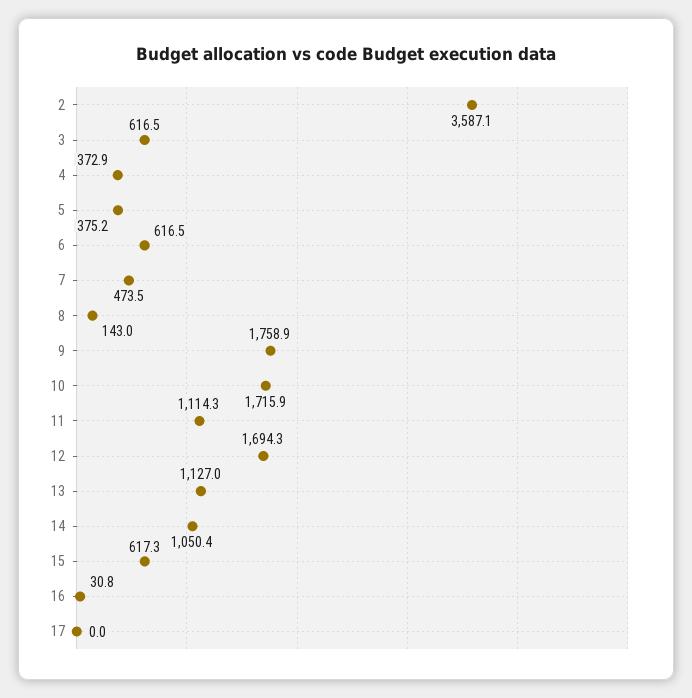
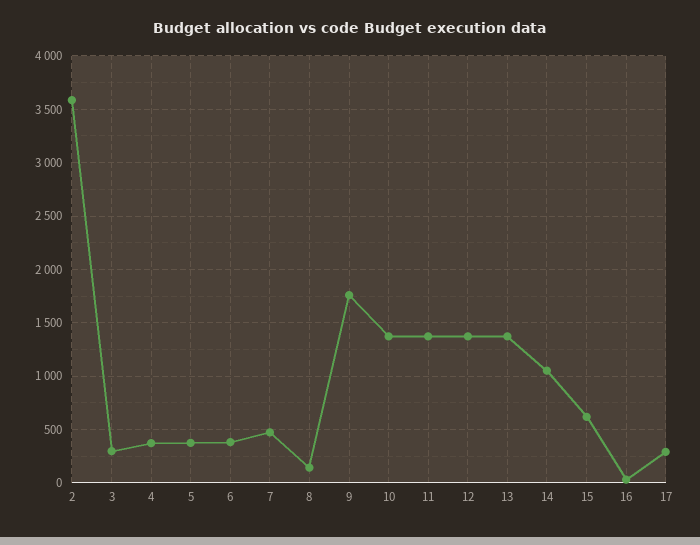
3: 616.5 -> 300
6: 616.5 -> 400
10: 1715.9 -> 1400
11: 1114.3 -> 1400
12: 1694.3 -> 1400
13: 1127 -> 1400
17: 0 -> 300

